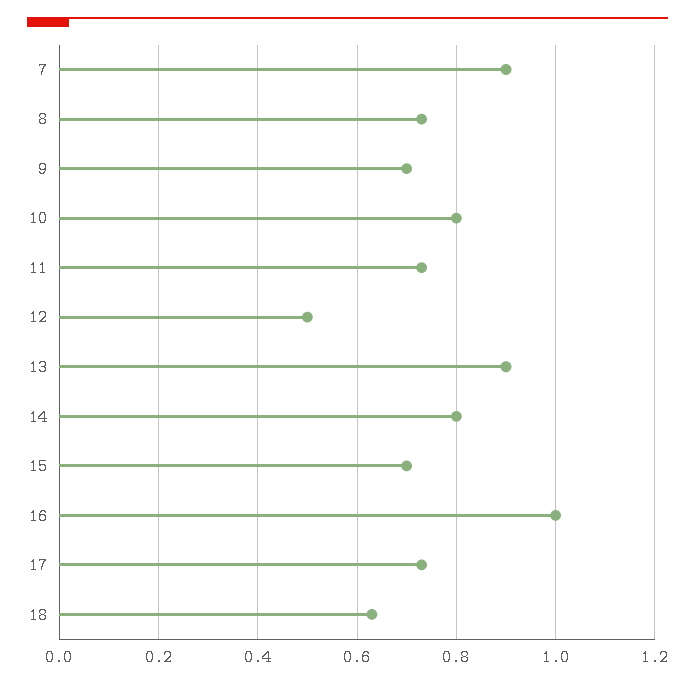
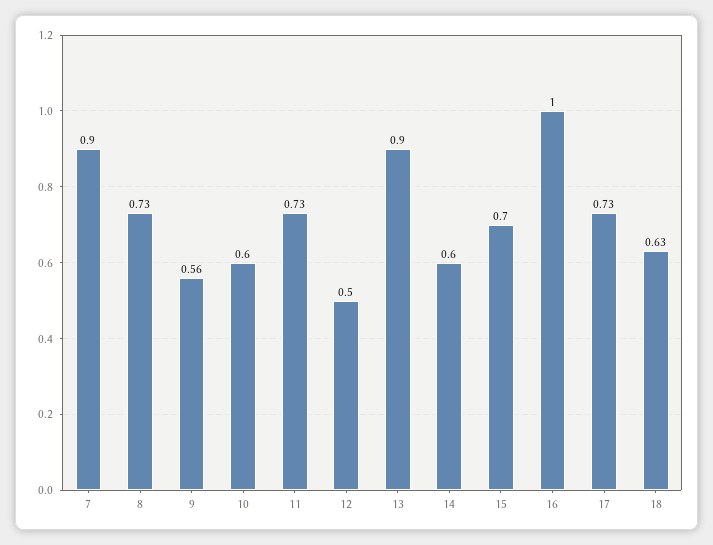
9: 0.7 -> 0.56
10: 0.8 -> 0.6
14: 0.8 -> 0.6

